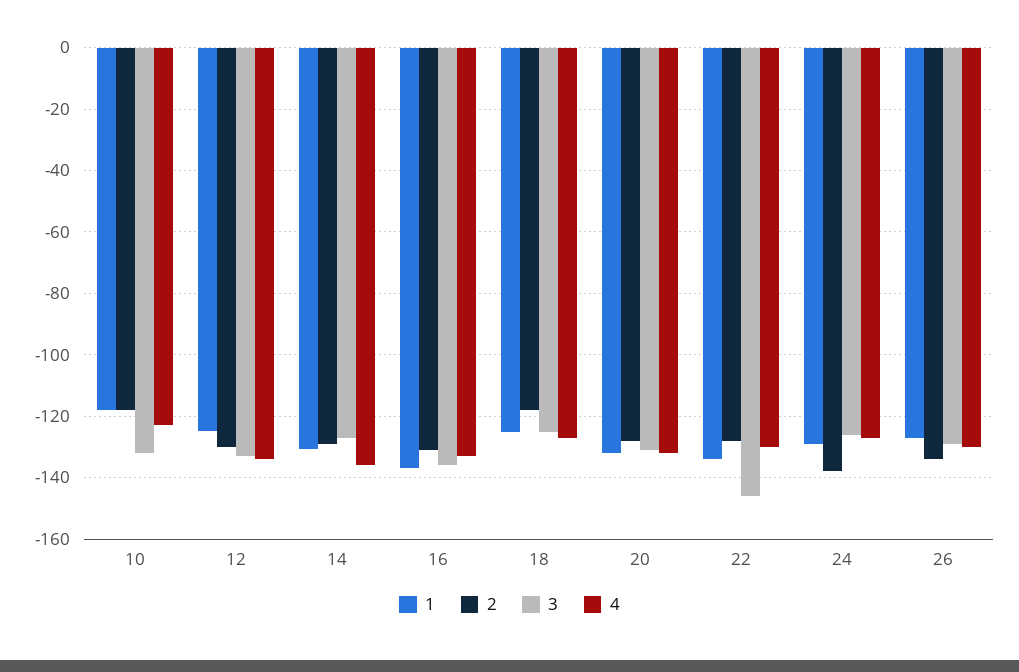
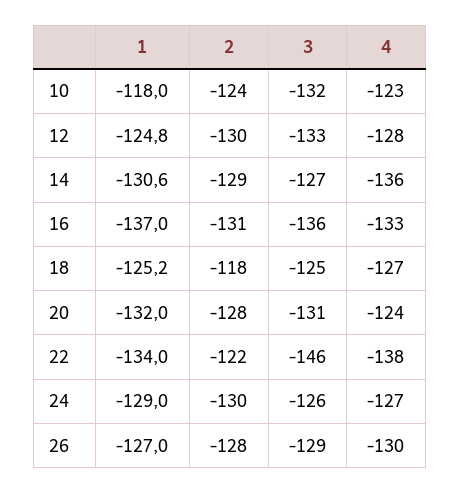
2, 10: -118 -> -124
4, 12: -134 -> -128
4, 20: -132 -> -124
2, 22: -128 -> -122
4, 22: -130 -> -138
2, 24: -138 -> -130
2, 26: -134 -> -128

